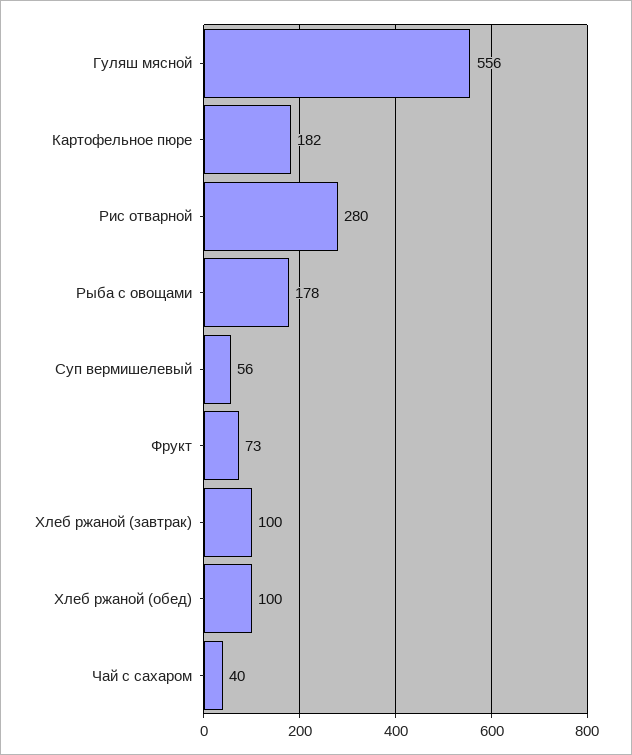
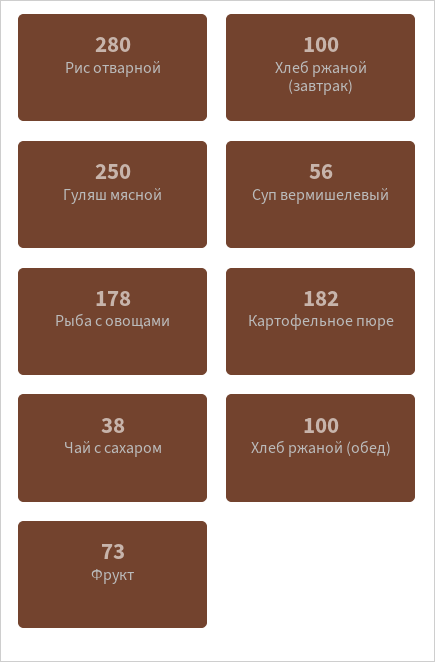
Гуляш мясной: 556 -> 250
Чай с сахаром: 40 -> 38

